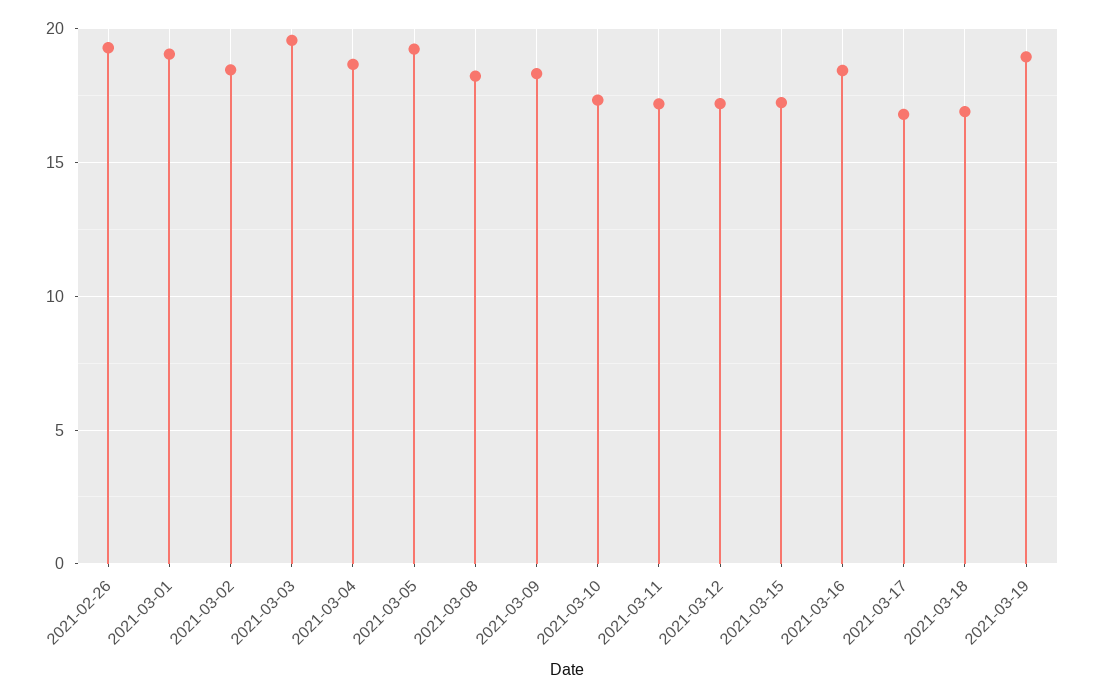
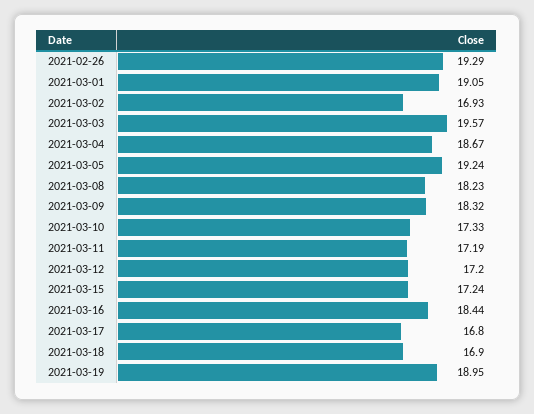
2021-03-02: 18.5 -> 16.93

